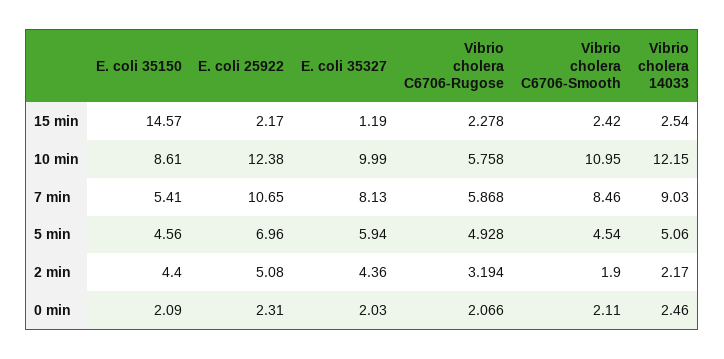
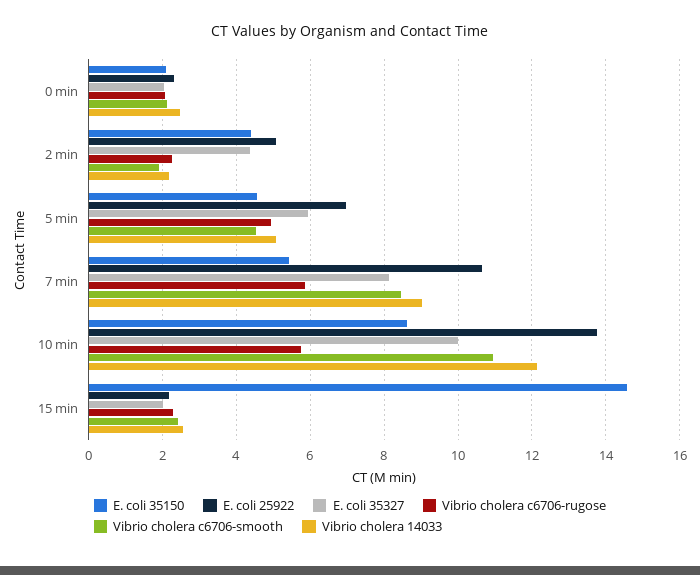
E. coli 35327, 15 min: 1.19 -> 2
E. coli 25922, 10 min: 12.38 -> 13.8
Vibrio cholera C6706-Rugose, 2 min: 3.194 -> 2.2

